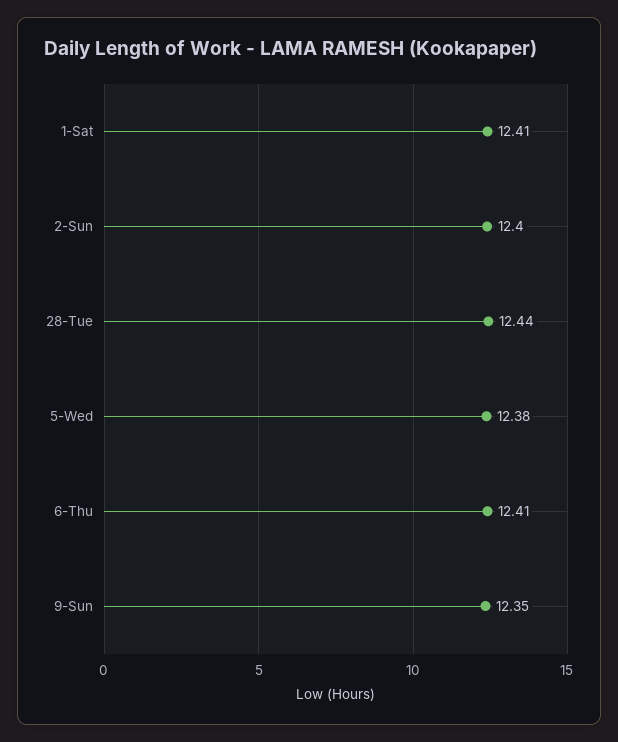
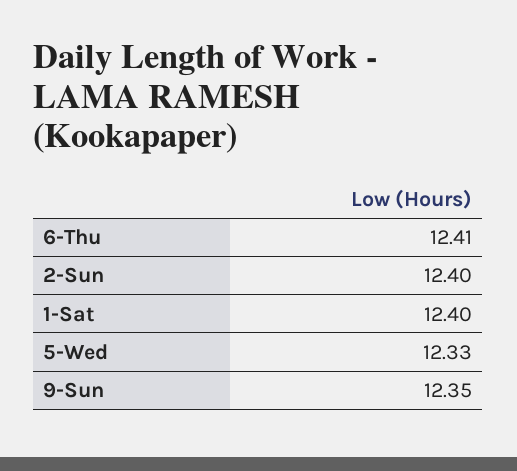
1-Sat: 12.41 -> 12.4
28-Tue: 12.44 -> none
5-Wed: 12.38 -> 12.33

